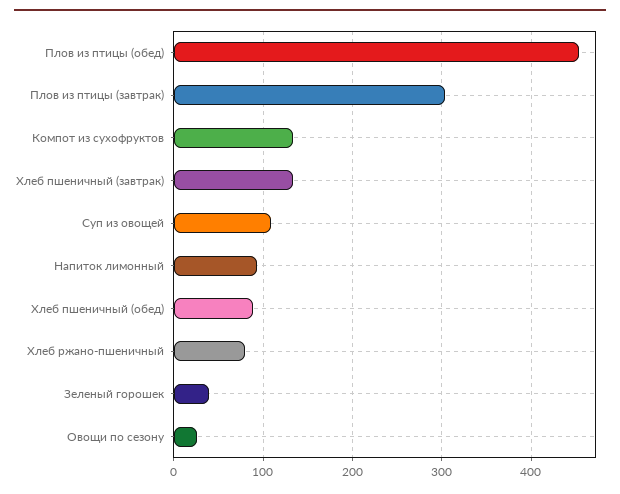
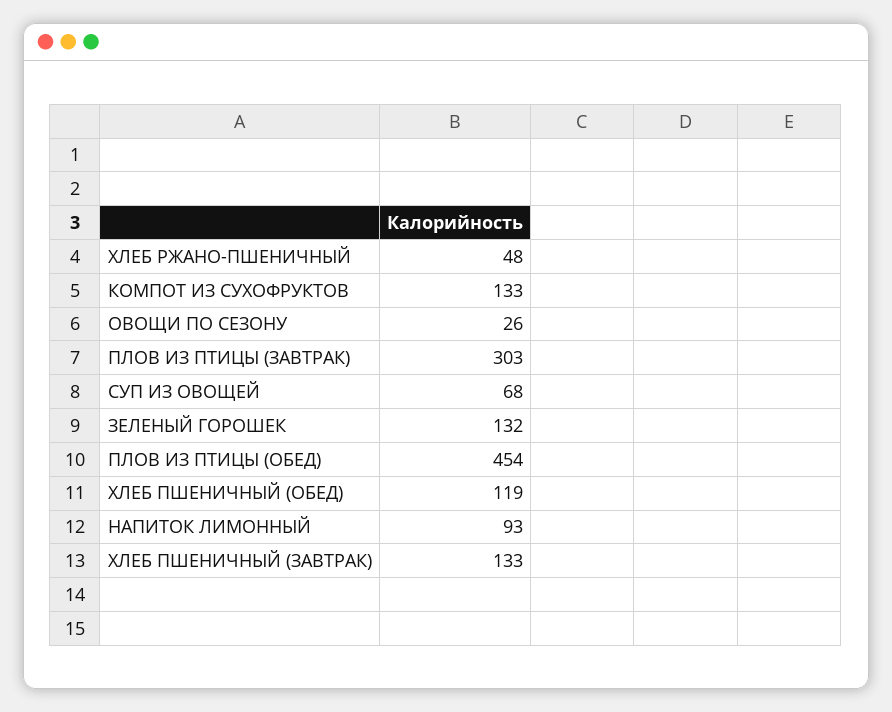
Суп из овощей: 110 -> 68
Хлеб пшеничный (обед): 90 -> 119
Хлеб ржано-пшеничный: 80 -> 48
Зеленый горошек: 40 -> 132

